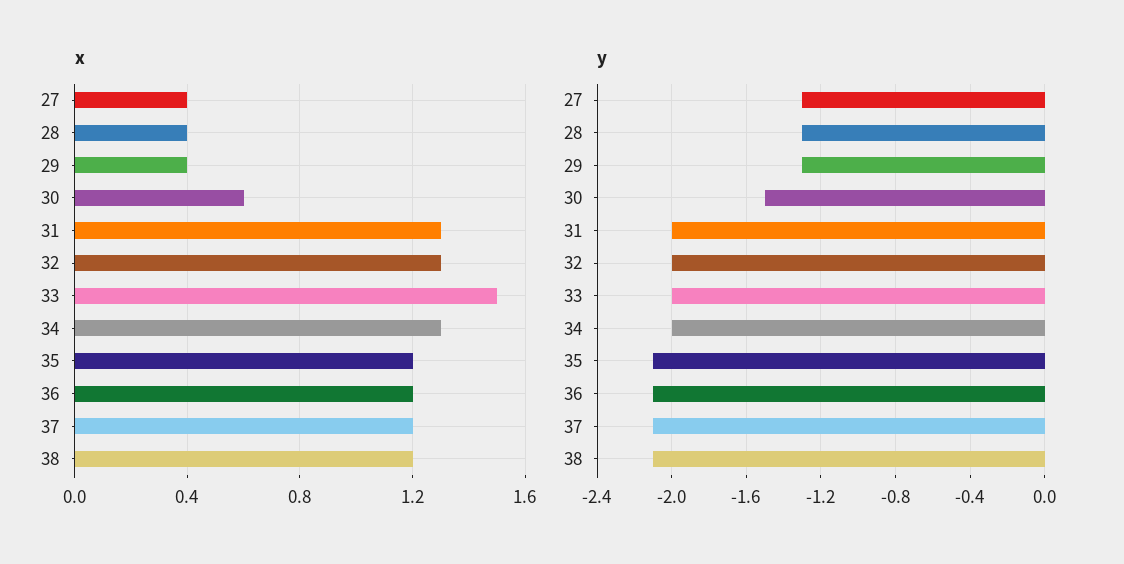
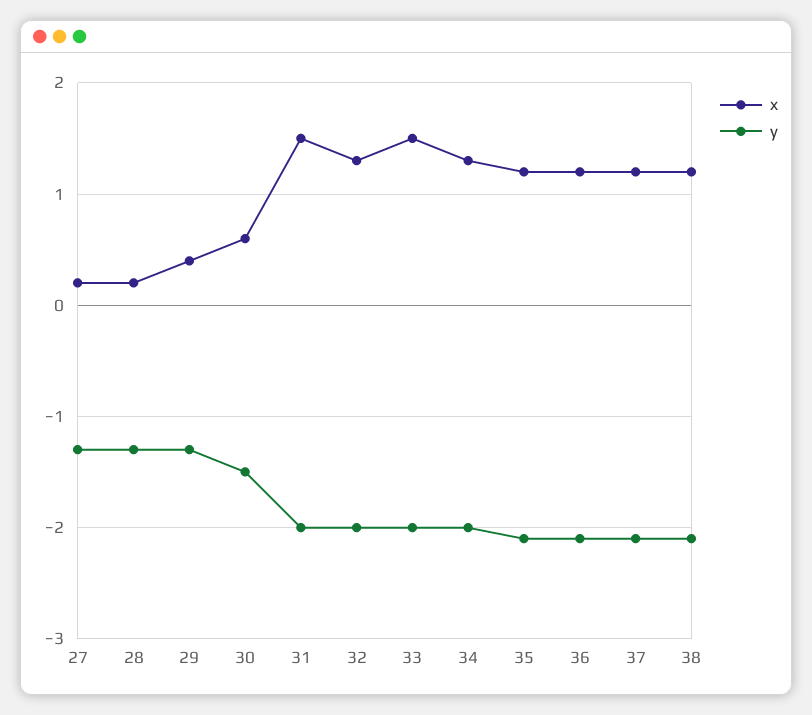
x, 27: 0.4 -> 0.2
x, 28: 0.4 -> 0.2
x, 31: 1.3 -> 1.5

